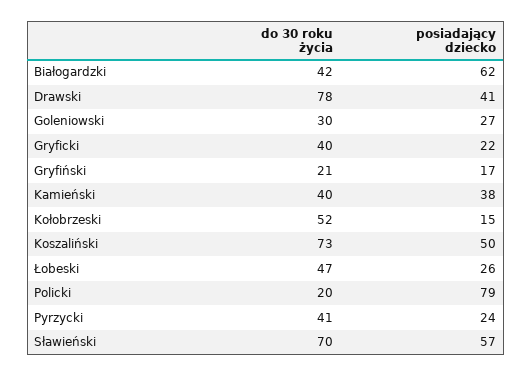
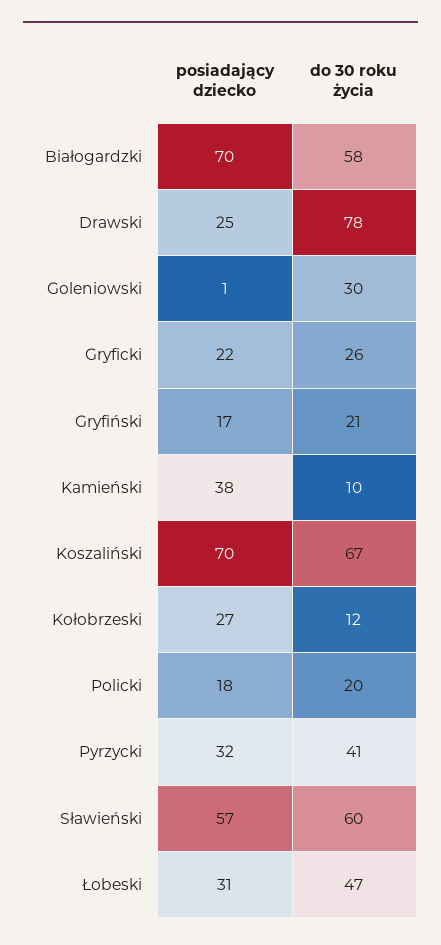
do 30 roku życia, Białogardzki: 42 -> 58
posiadający dziecko, Białogardzki: 62 -> 70
posiadający dziecko, Drawski: 41 -> 25
posiadający dziecko, Goleniowski: 27 -> 1
do 30 roku życia, Gryficki: 40 -> 26
do 30 roku życia, Kamieński: 40 -> 10
do 30 roku życia, Kołobrzeski: 52 -> 12
posiadający dziecko, Kołobrzeski: 15 -> 27
do 30 roku życia, Koszaliński: 73 -> 67
posiadający dziecko, Koszaliński: 50 -> 70
posiadający dziecko, Łobeski: 26 -> 31
posiadający dziecko, Policki: 79 -> 18
posiadający dziecko, Pyrzycki: 24 -> 32
do 30 roku życia, Sławieński: 70 -> 60

